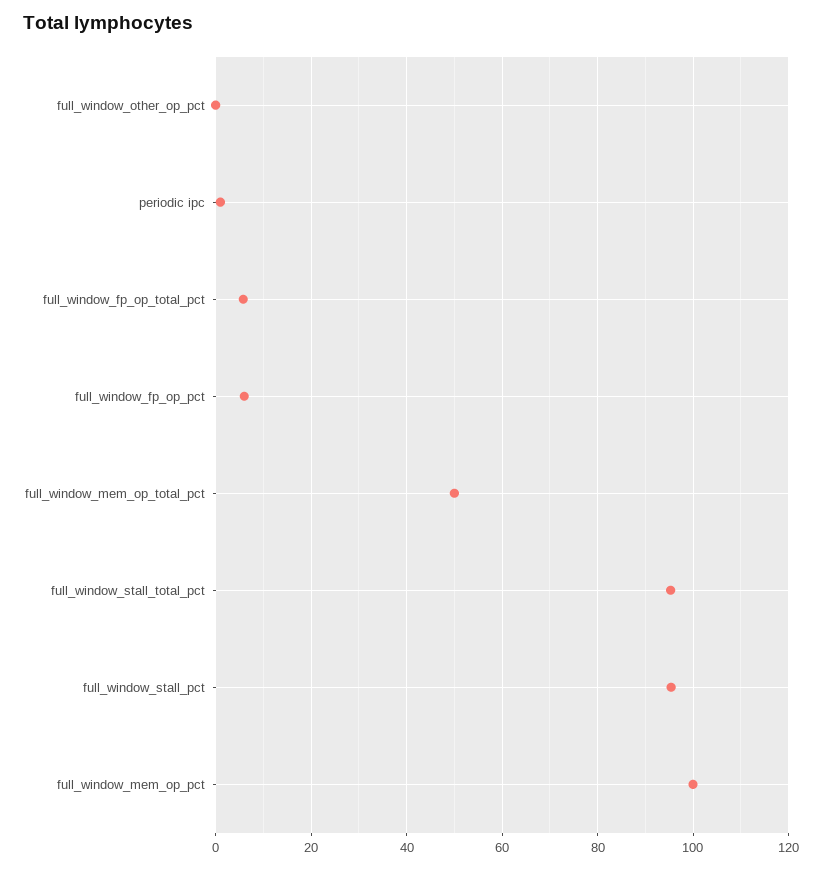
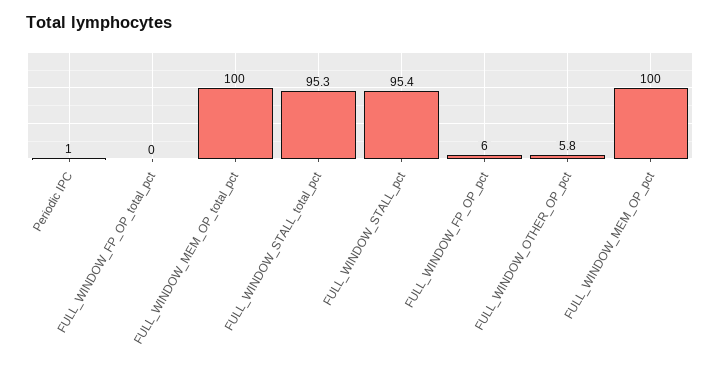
full_window_other_op_pct: 0 -> 5.8
full_window_fp_op_total_pct: 6 -> 0
full_window_mem_op_total_pct: 50 -> 100

